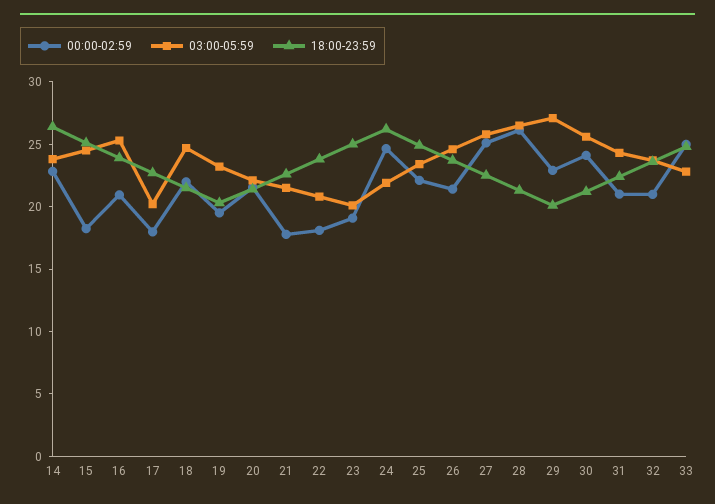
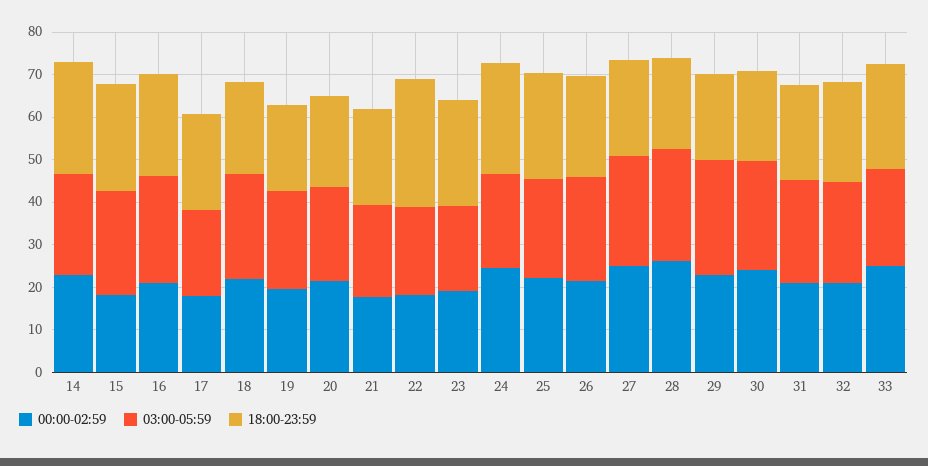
18:00-23:59, 22: 24 -> 30

